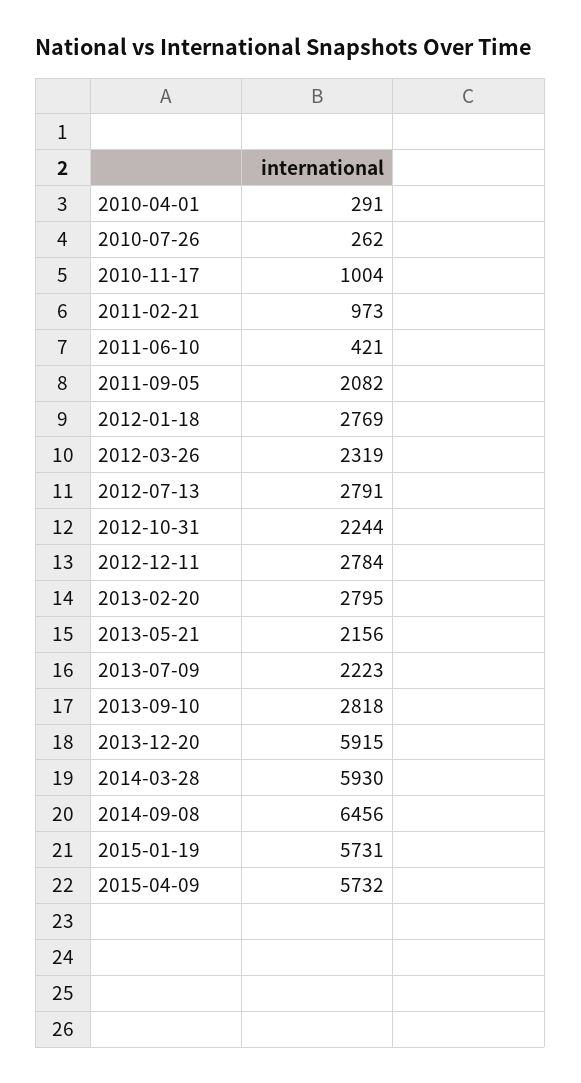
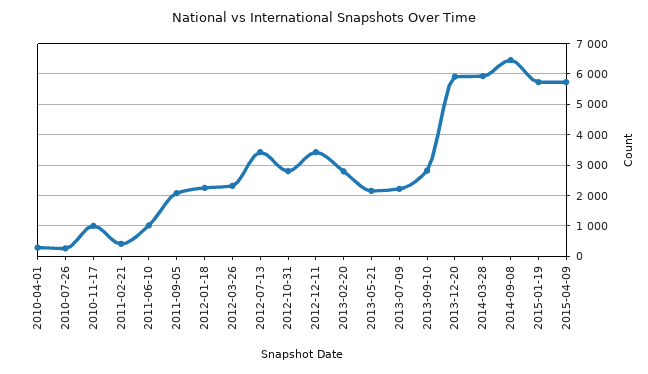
2011-02-21: 973 -> 400
2011-06-10: 421 -> 1000
2012-01-18: 2769 -> 2200
2012-07-13: 2791 -> 3400
2012-10-31: 2244 -> 2800
2012-12-11: 2784 -> 3400

